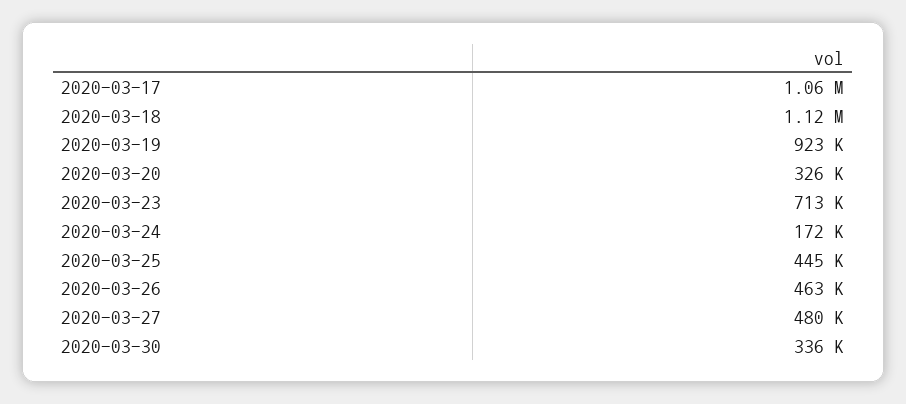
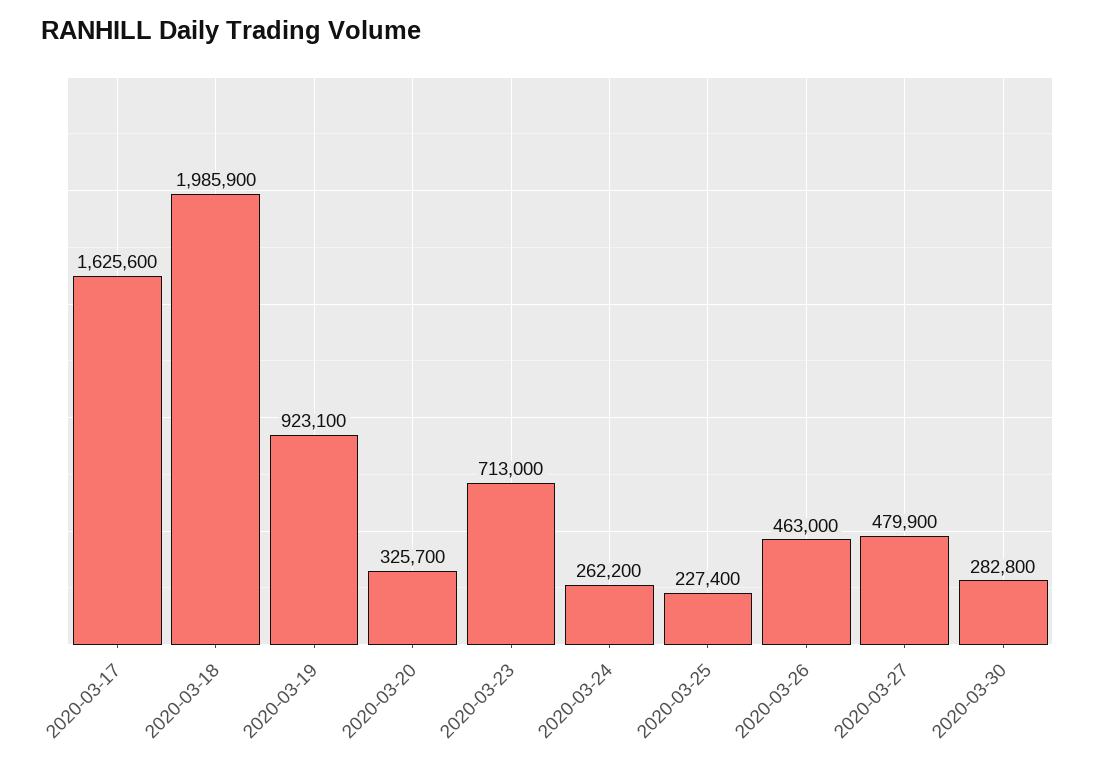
2020-03-17: 1060000 -> 1625600
2020-03-18: 1120000 -> 1985900
2020-03-24: 172000 -> 262200
2020-03-25: 445000 -> 227400
2020-03-30: 336000 -> 282800

